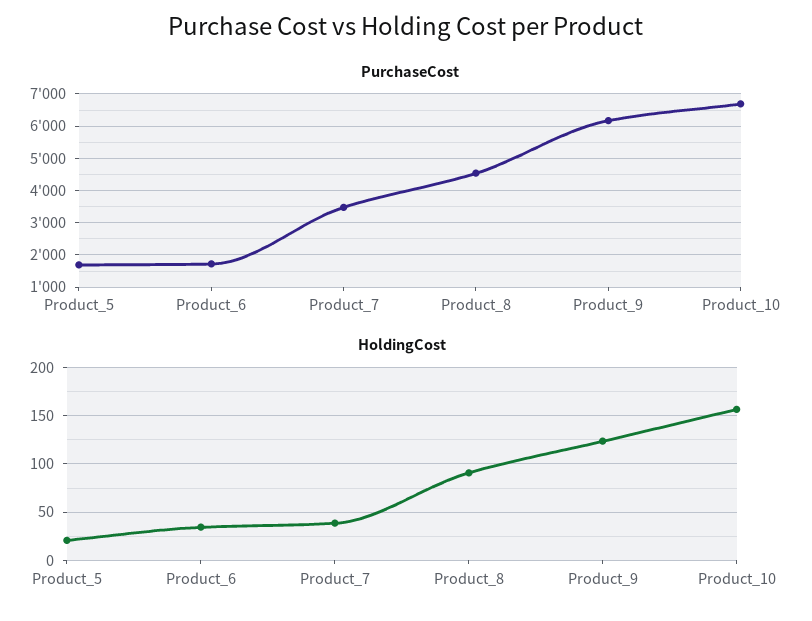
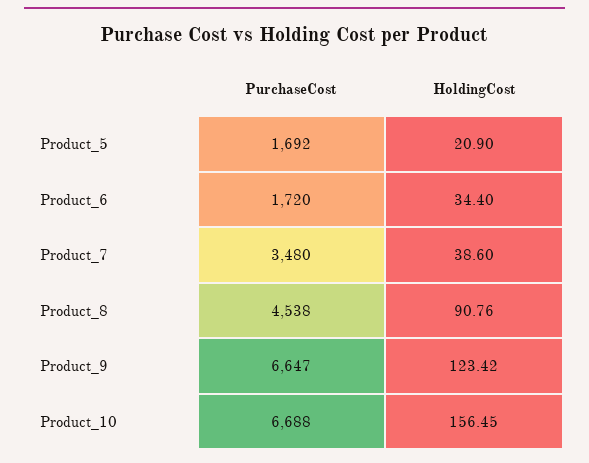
PurchaseCost, Product_9: 6200 -> 6647

